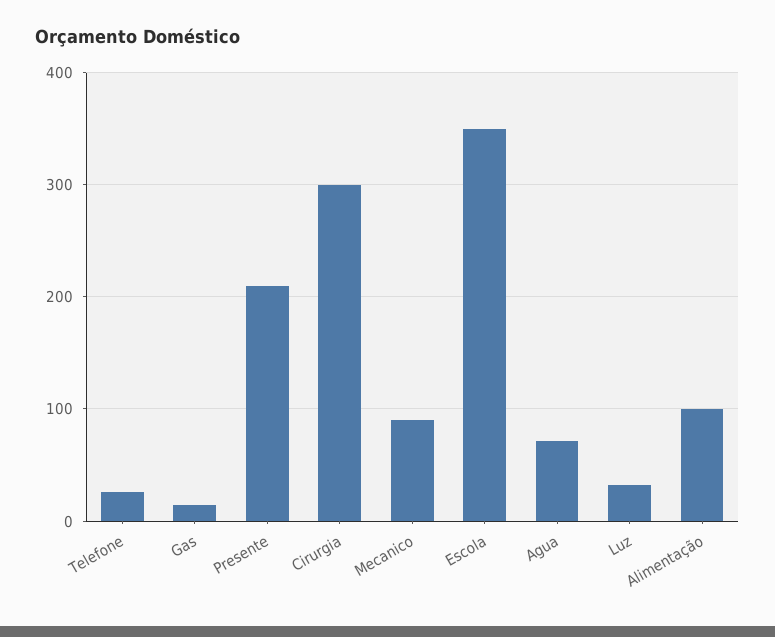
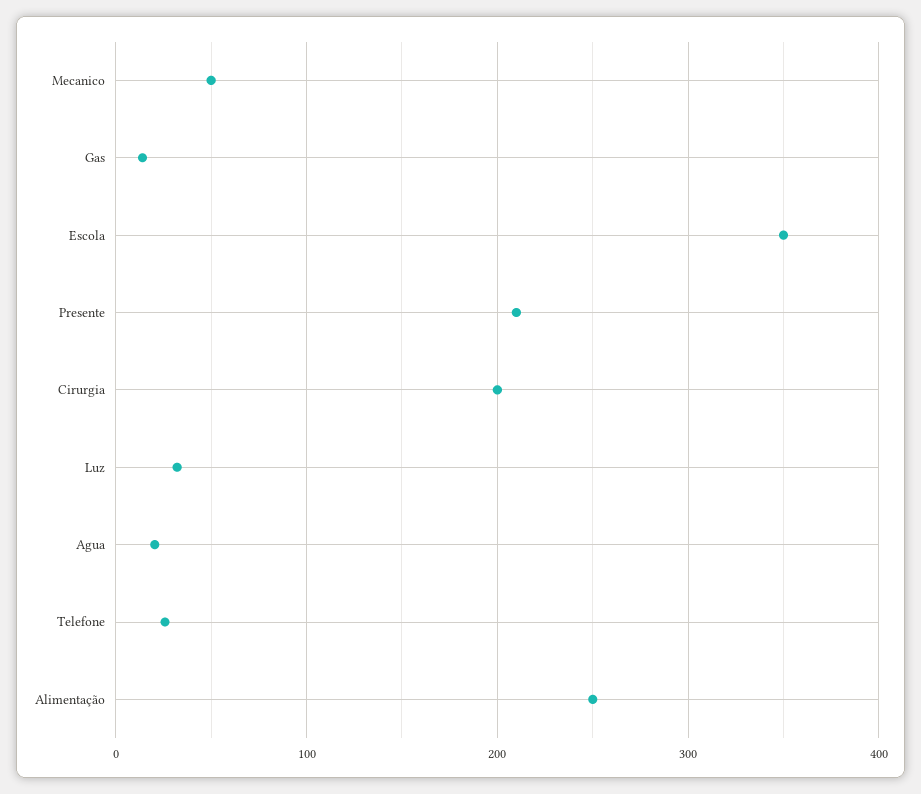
Cirurgia: 300 -> 200
Mecanico: 90 -> 50
Agua: 70 -> 20
Alimentação: 100 -> 250

